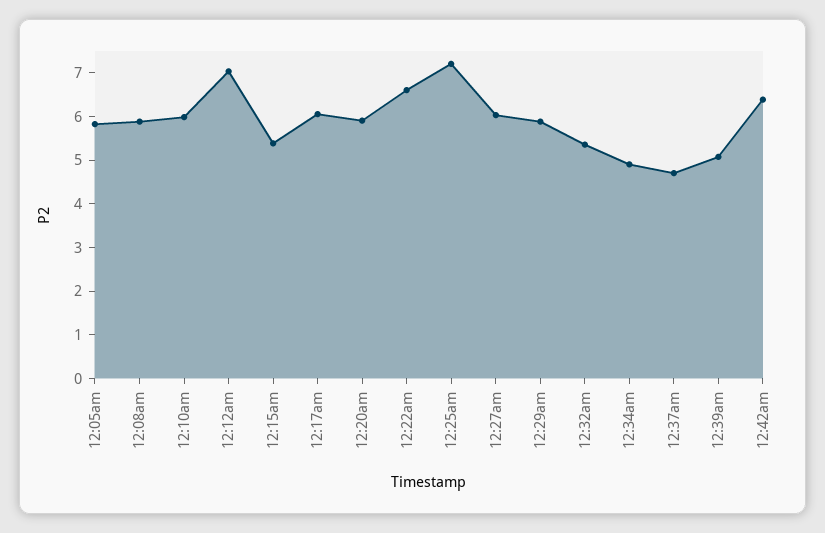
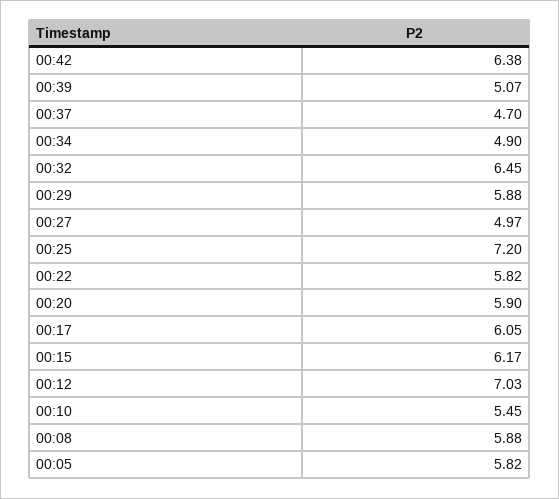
12:10am: 6 -> 5.45
12:15am: 5.4 -> 6.17
12:22am: 6.6 -> 5.82
12:27am: 6 -> 4.97
12:32am: 5.4 -> 6.45

